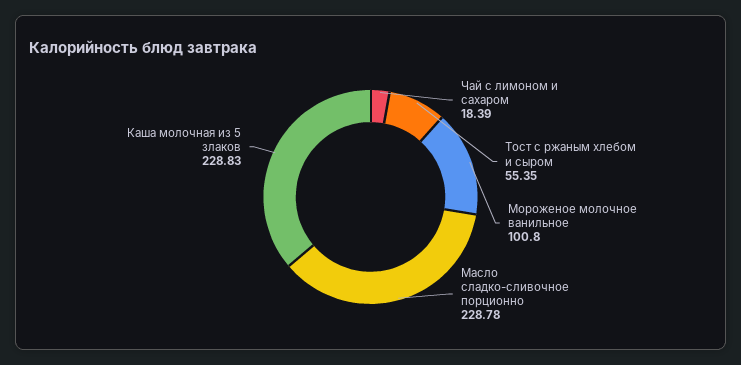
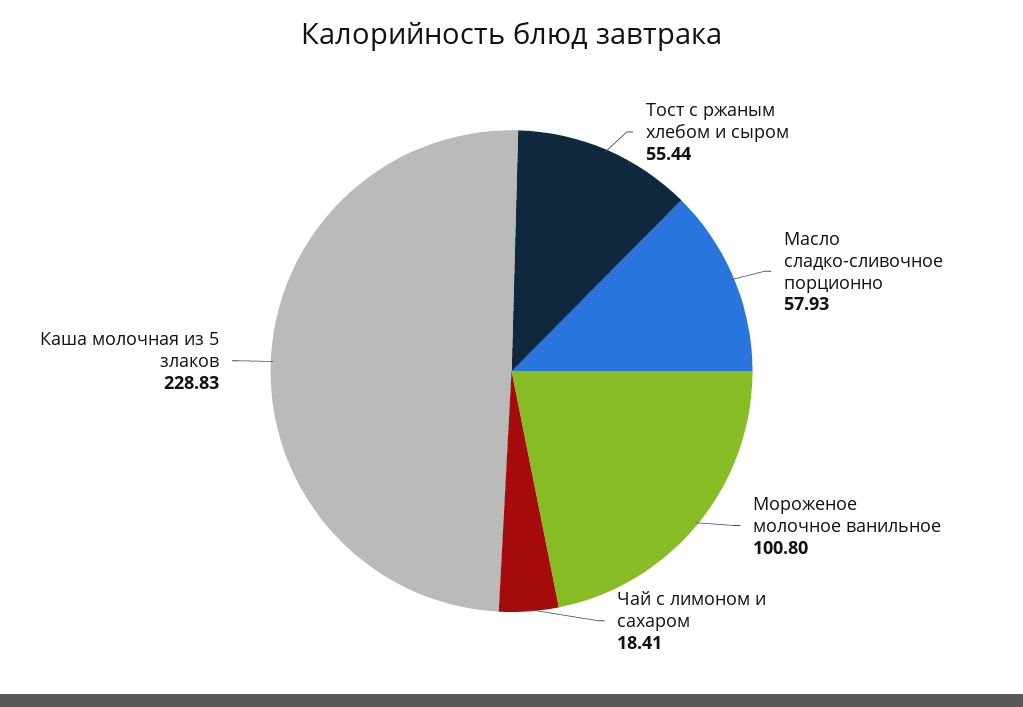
Чай с лимоном и сахаром: 18.39 -> 18.41
Тост с ржаным хлебом и сыром: 55.35 -> 55.44
Масло сладко-сливочное порционно: 228.78 -> 57.93

